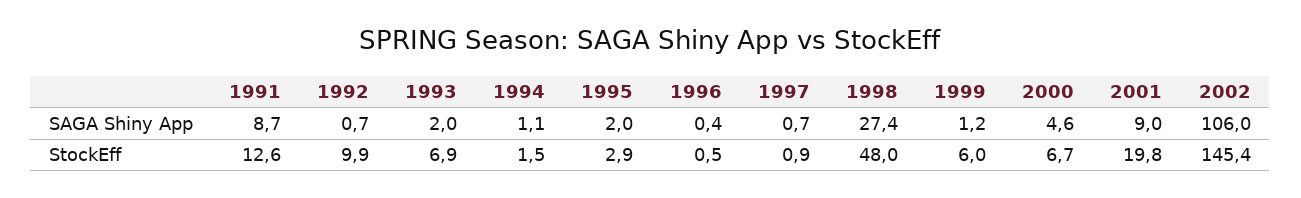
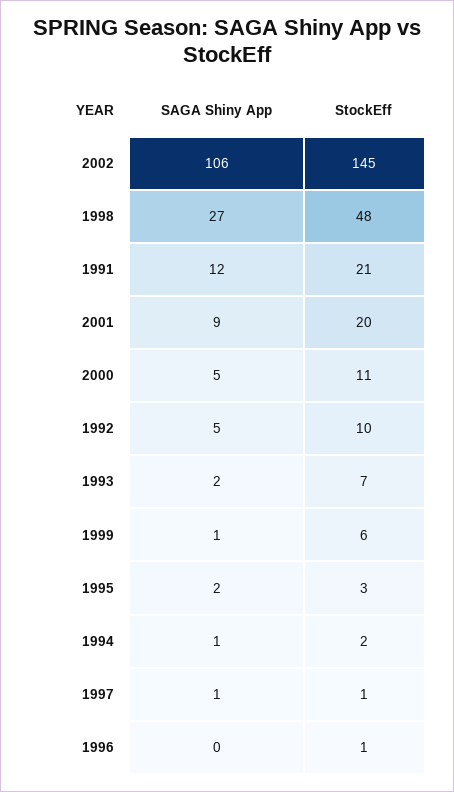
1991, SAGA Shiny App: 8.7 -> 12
1992, SAGA Shiny App: 0.7 -> 5
1991, StockEff: 12.6 -> 21
2000, StockEff: 6.7 -> 11

